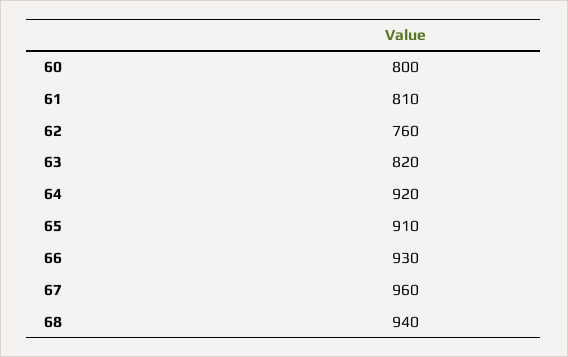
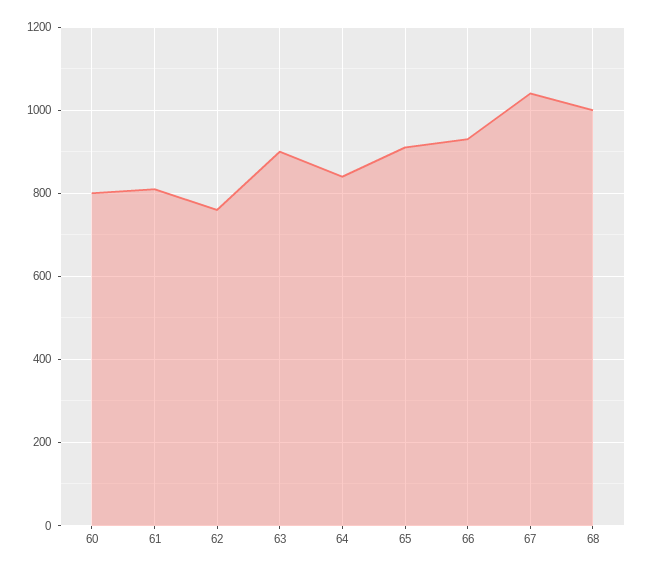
63: 820 -> 900
64: 920 -> 840
67: 960 -> 1040
68: 940 -> 1000

